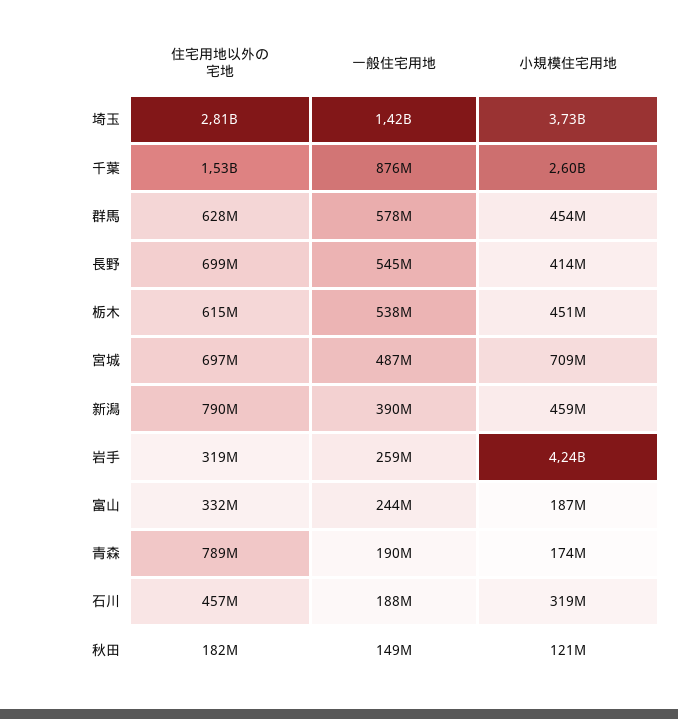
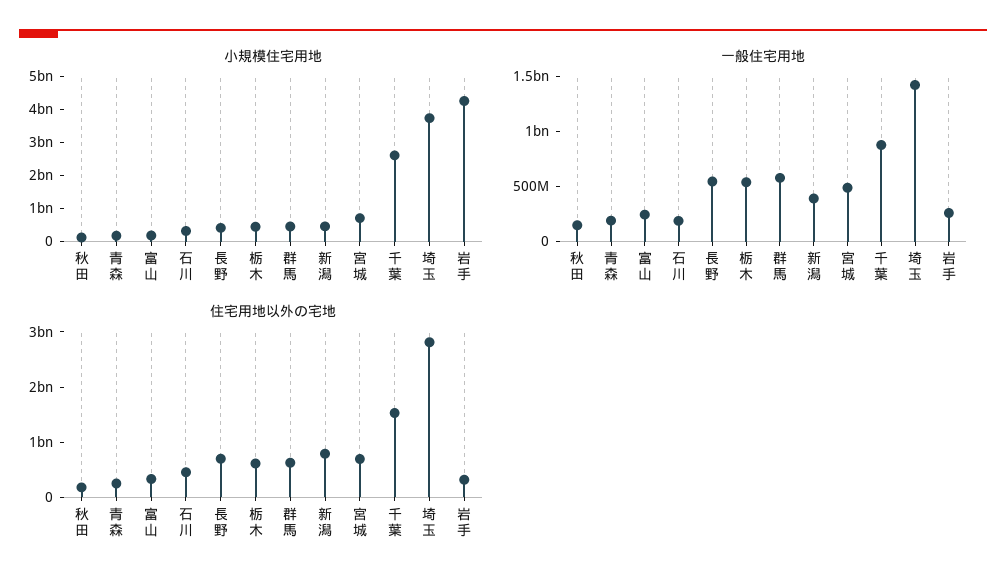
住宅用地以外の宅地, 青森: 789000000 -> 200000000

